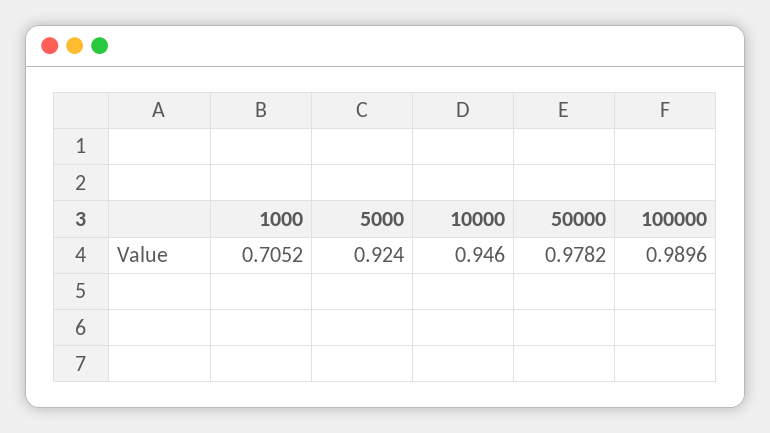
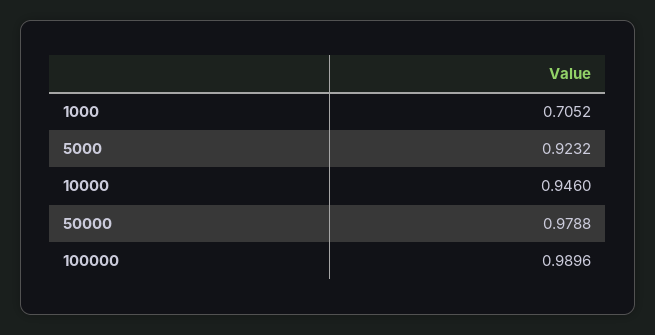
5000: 0.924 -> 0.9232
50000: 0.9782 -> 0.9788

